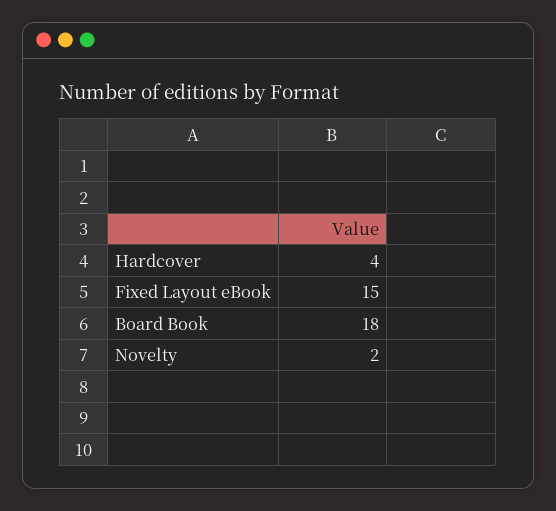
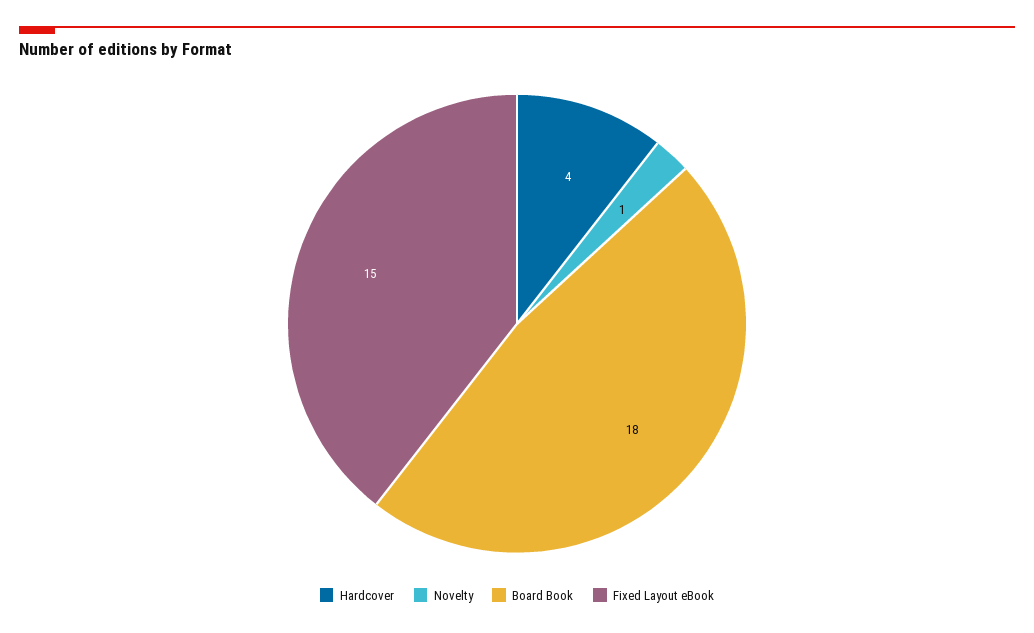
Novelty: 2 -> 1

